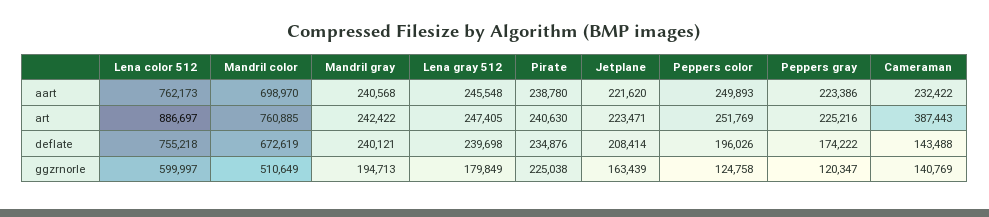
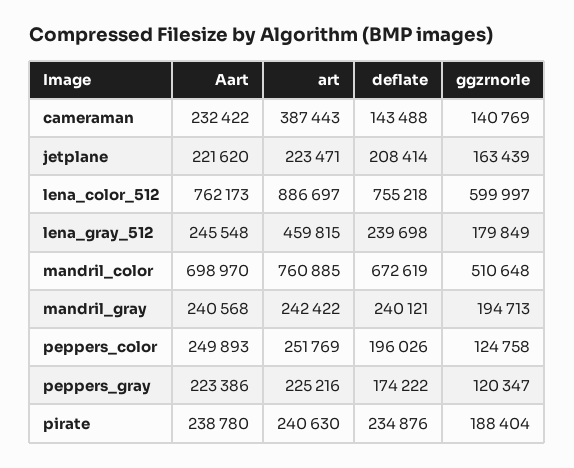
Lena gray 512, art: 247405 -> 459815
Mandril color, ggzrnorle: 510649 -> 510648
Pirate, ggzrnorle: 225038 -> 188404

